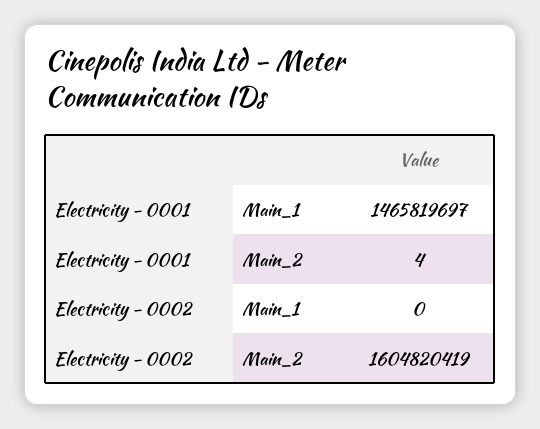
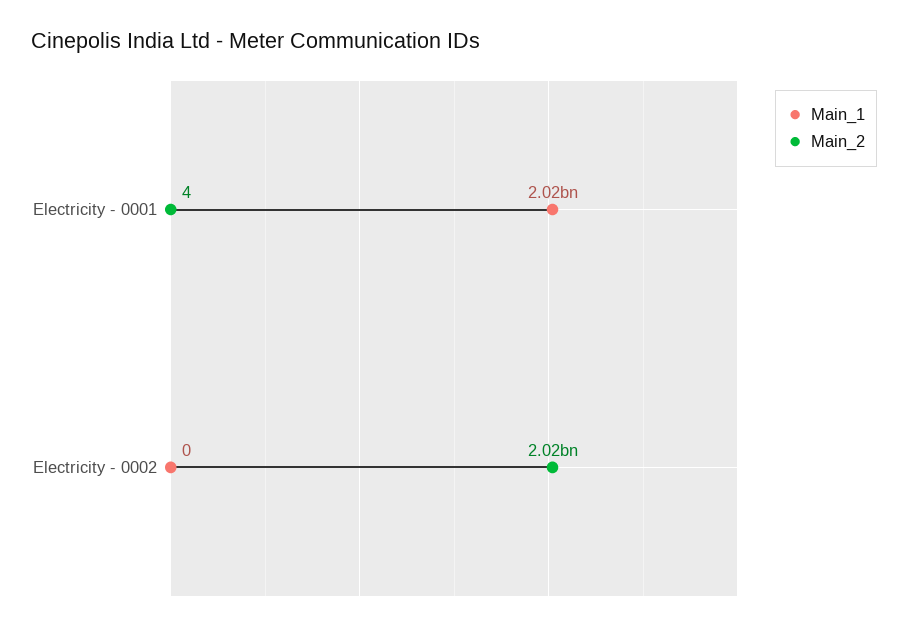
Main_1, Electricity - 0001: 1465819697 -> 2020000000
Main_2, Electricity - 0002: 1604820419 -> 2020000000

